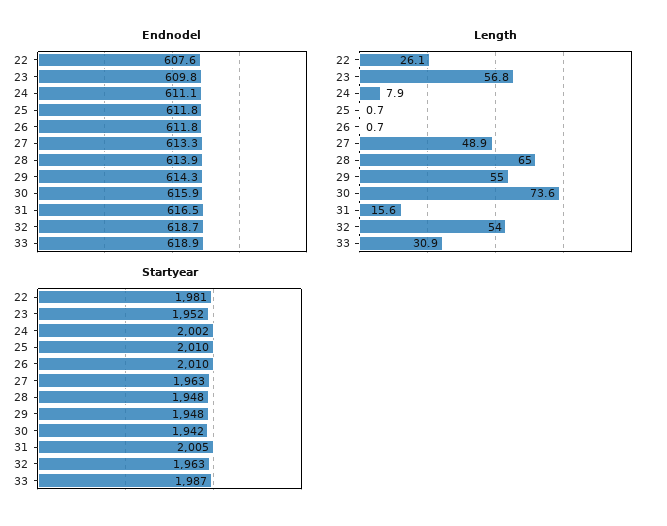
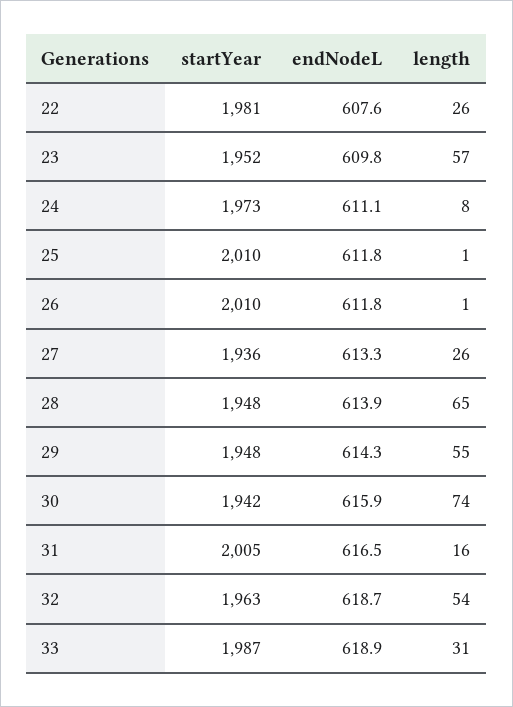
Length, 27: 48.9 -> 26
Startyear, 24: 2002 -> 1973
Startyear, 27: 1963 -> 1936

